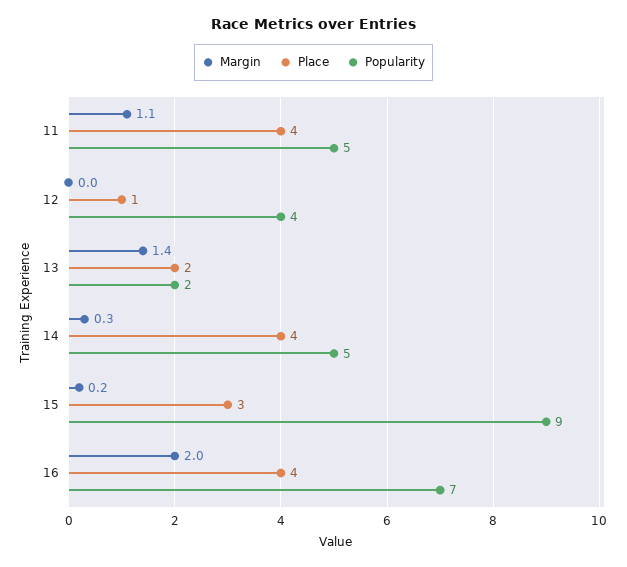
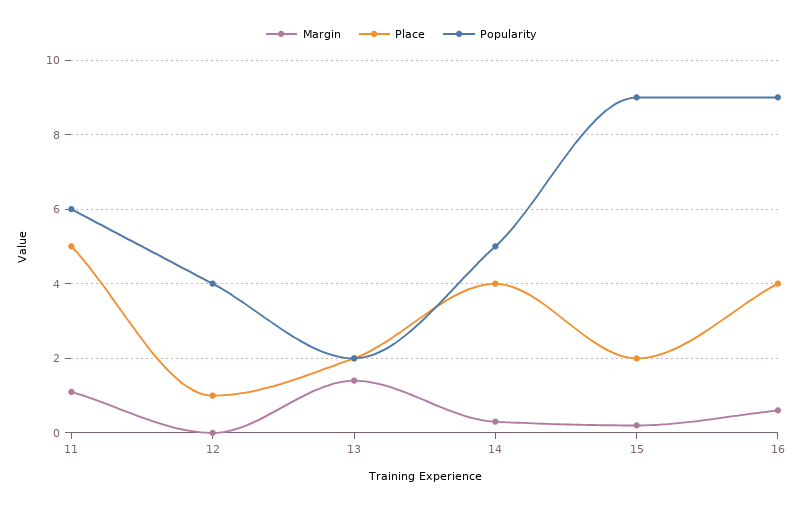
Place, 11: 4 -> 5
Popularity, 11: 5 -> 6
Place, 15: 3 -> 2
Margin, 16: 2 -> 0.5
Popularity, 16: 7 -> 9

